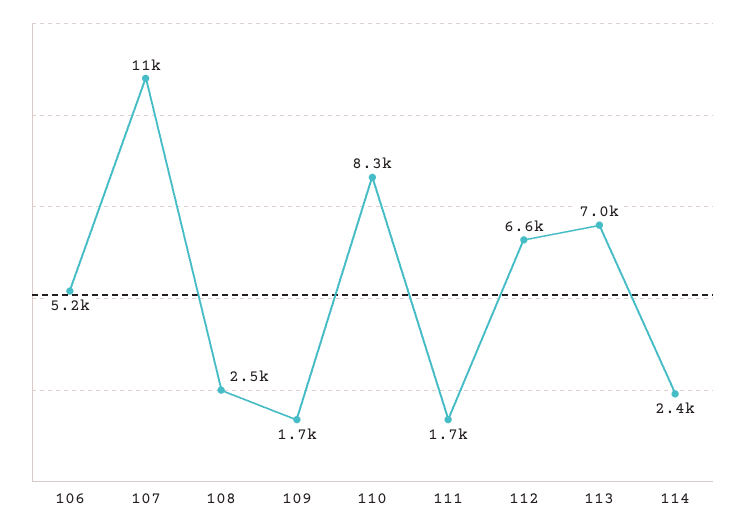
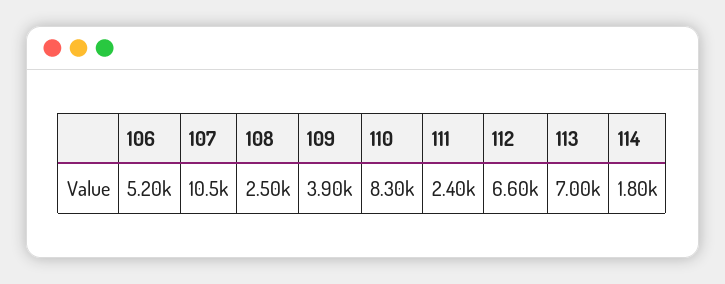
109: 1700 -> 3900
111: 1700 -> 2400
114: 2400 -> 1800

